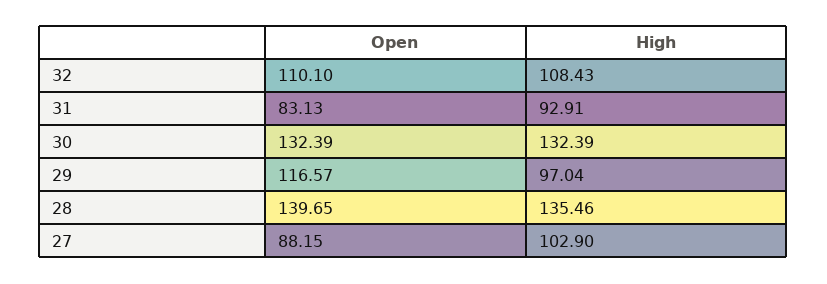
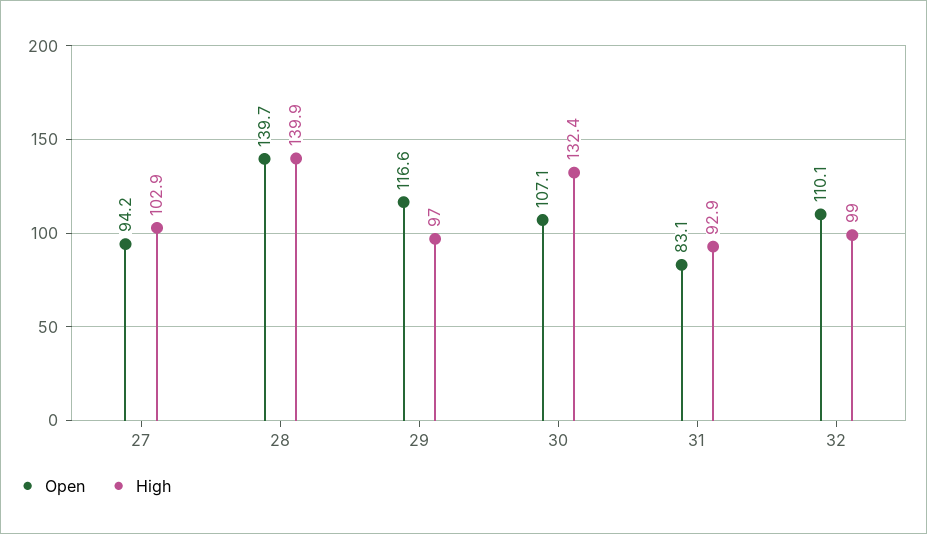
High, 32: 108.43 -> 99
Open, 30: 132.39 -> 107.1
High, 28: 135.46 -> 139.9
Open, 27: 88.15 -> 94.2

